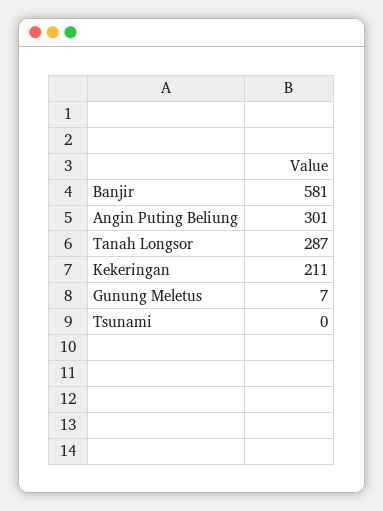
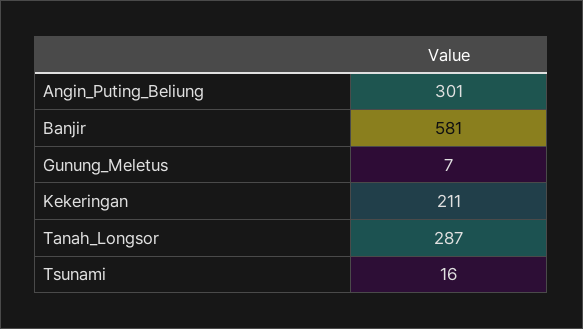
Tsunami: 0 -> 16

